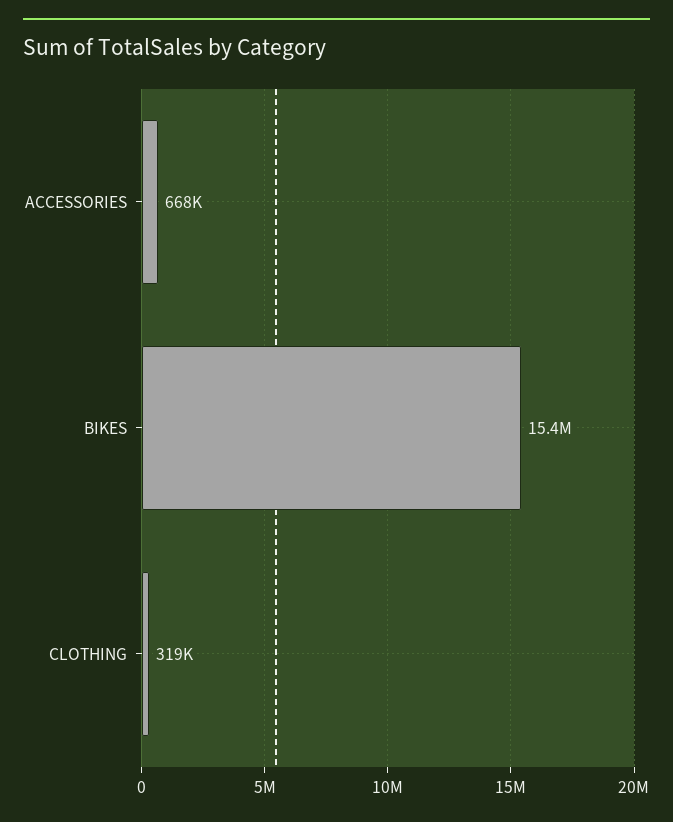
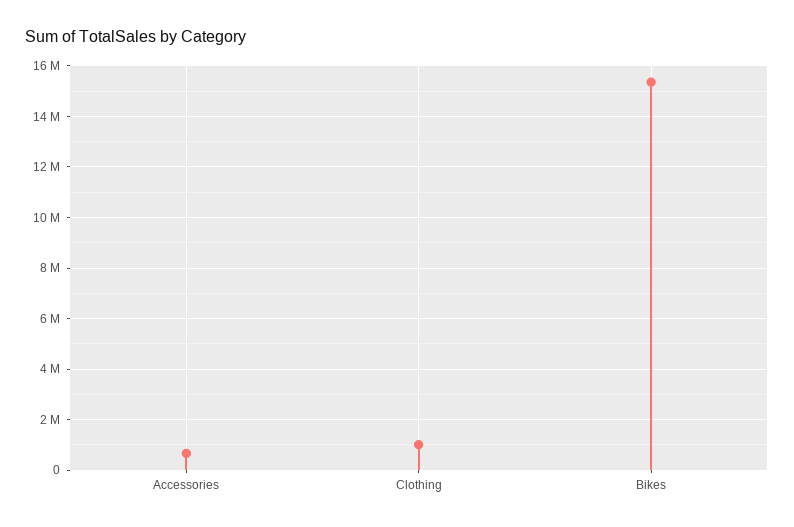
CLOTHING: 319000 -> 1000000

